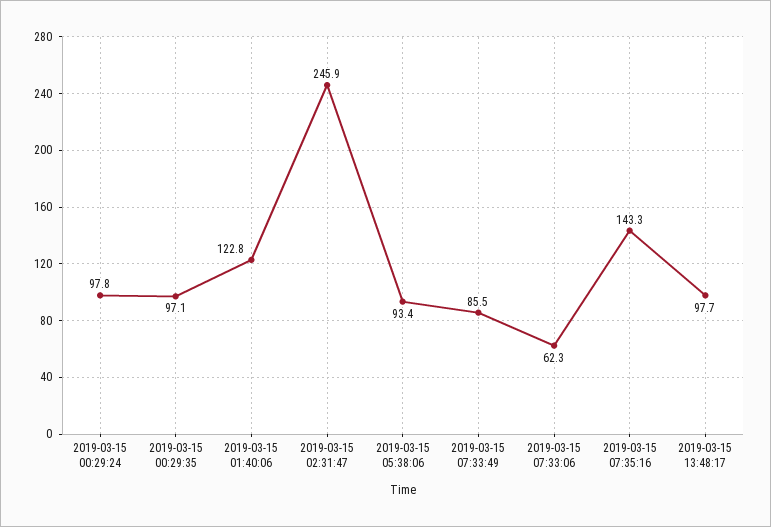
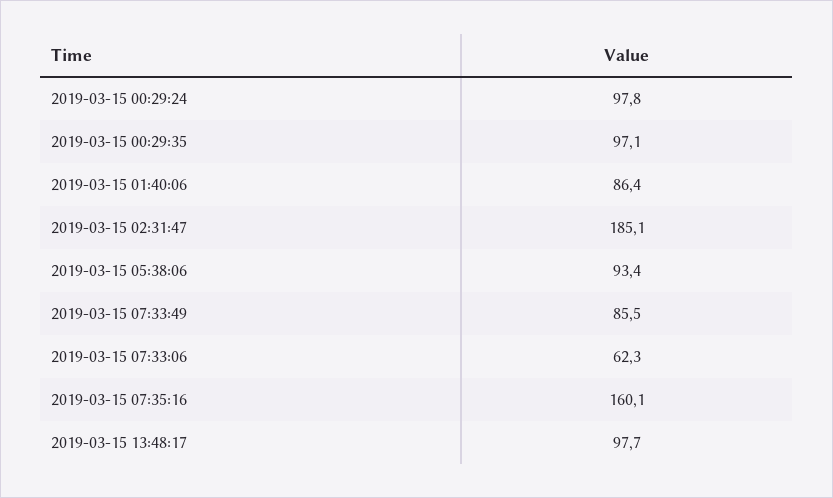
2019-03-15 01:40:06: 122.8 -> 86.4
2019-03-15 02:31:47: 245.9 -> 185.1
2019-03-15 07:35:16: 143.3 -> 160.1

